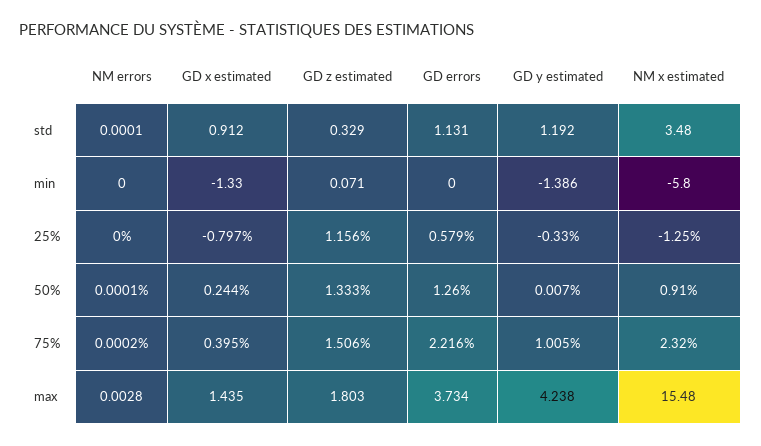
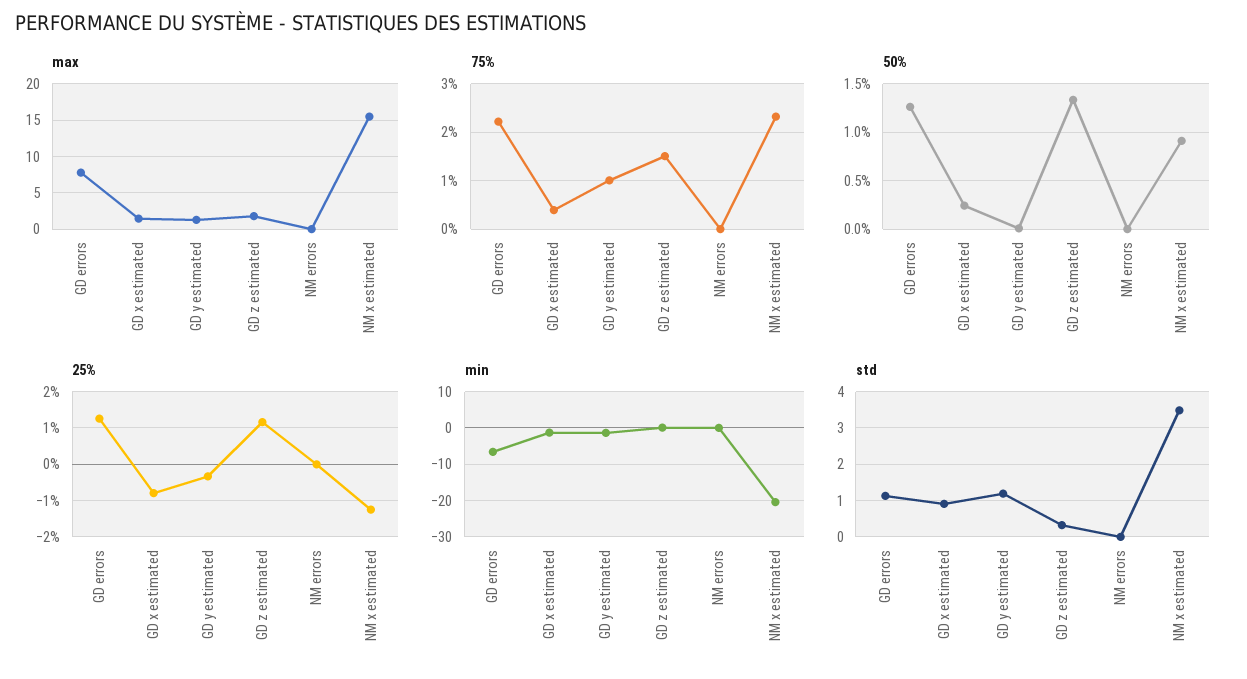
min, GD errors: 0 -> -6
min, NM x estimated: -5.8 -> -20
25%, GD errors: 0.579 -> 1.2
max, GD errors: 3.734 -> 8
max, GD y estimated: 4.238 -> 1

